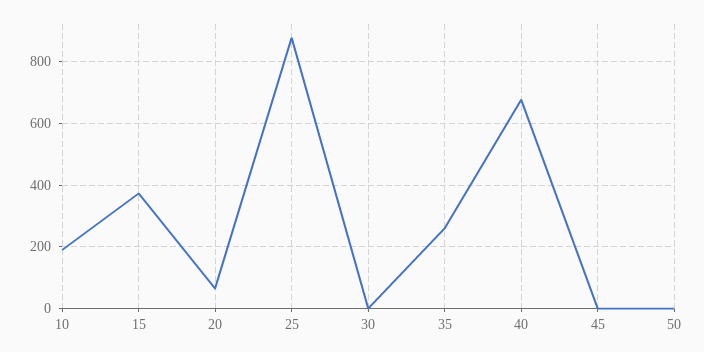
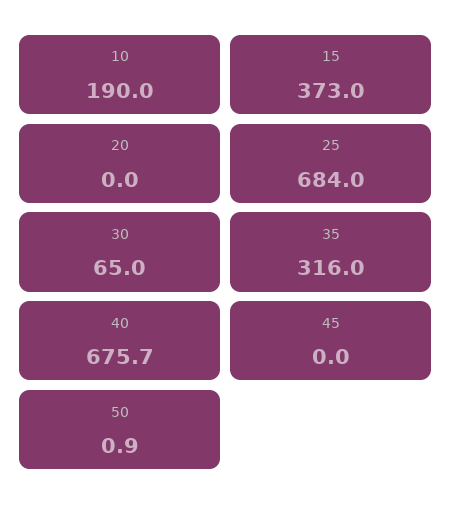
20: 60 -> 0
25: 880 -> 684
30: 0 -> 65
35: 260 -> 316

